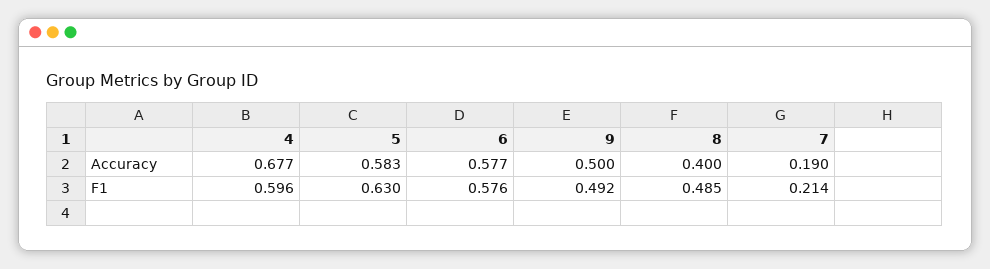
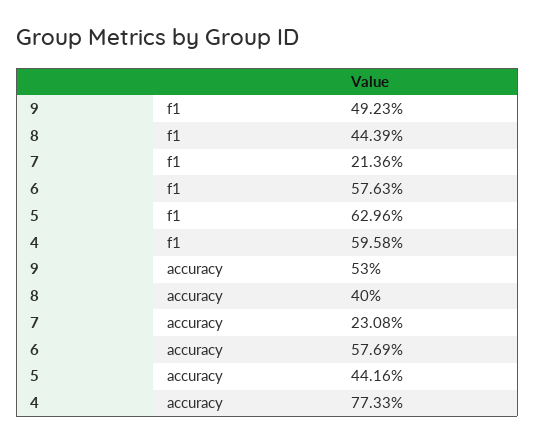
4, Accuracy: 0.677 -> 0.7733
5, Accuracy: 0.583 -> 0.4416
9, Accuracy: 0.5 -> 0.53
7, Accuracy: 0.19 -> 0.2308
8, F1: 0.485 -> 0.4439

